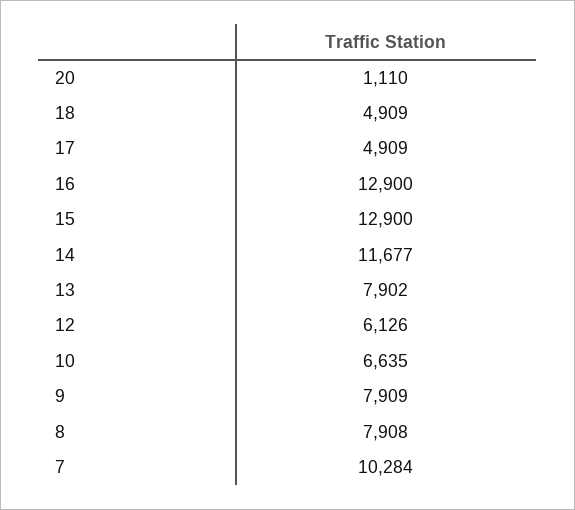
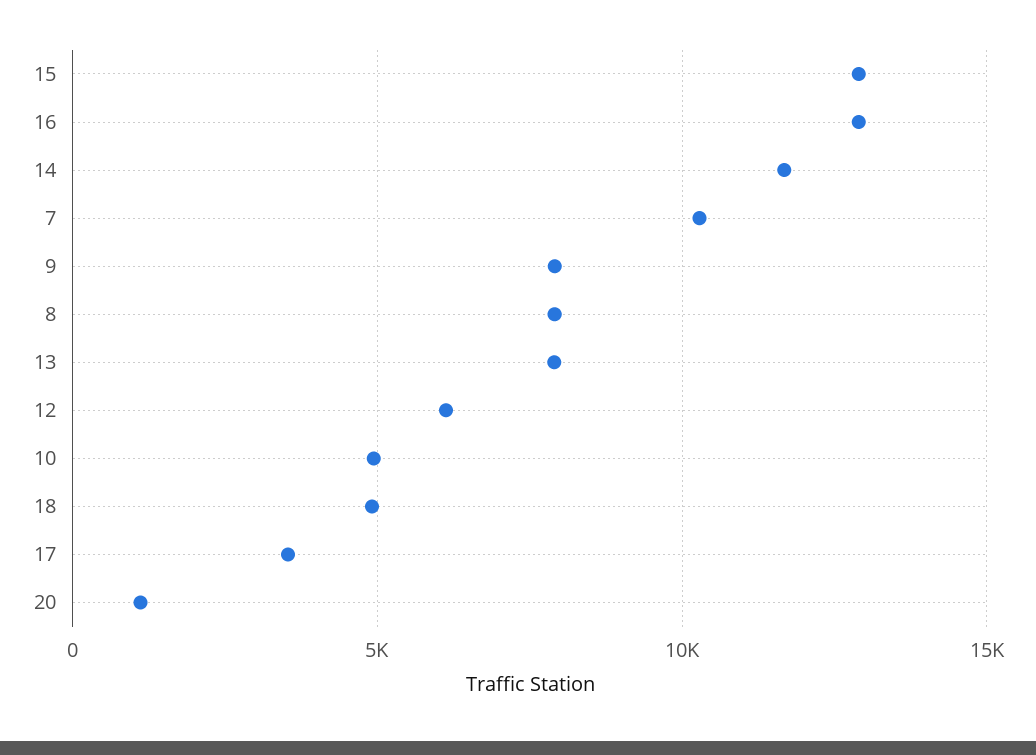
17: 4909 -> 3500
10: 6635 -> 5000

